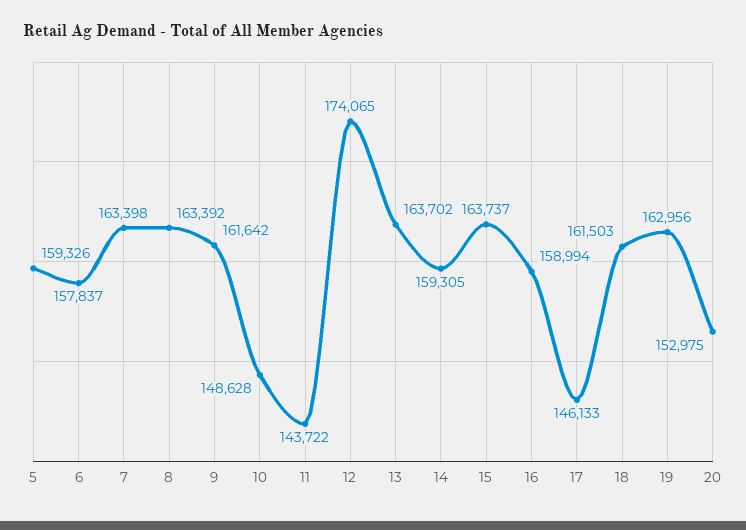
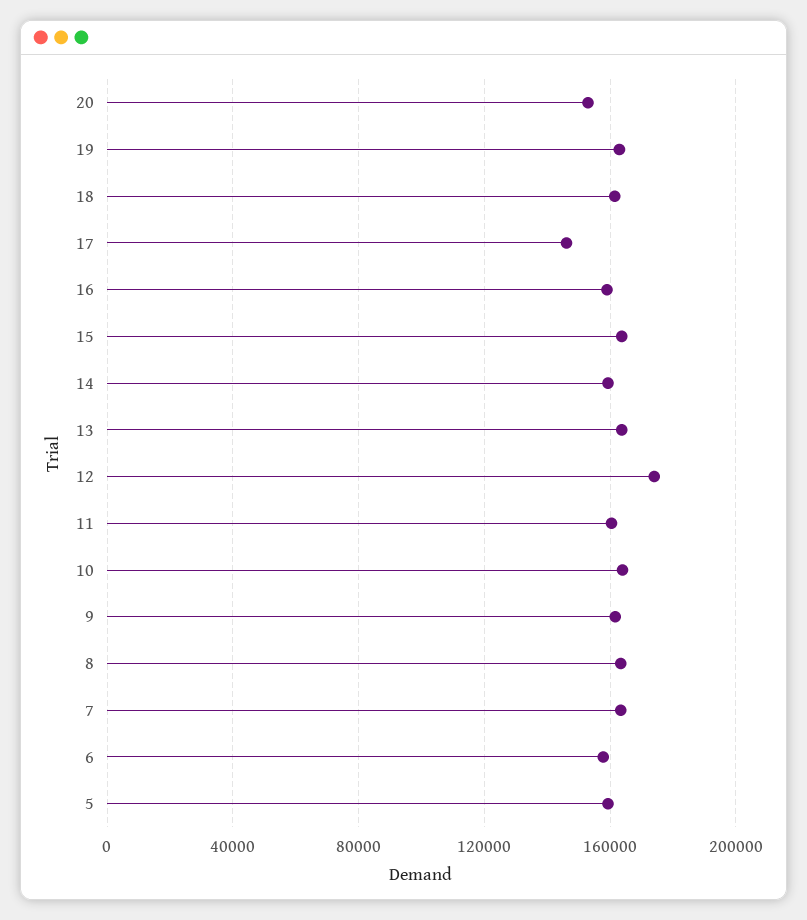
10: 148628 -> 165000
11: 143722 -> 160000

